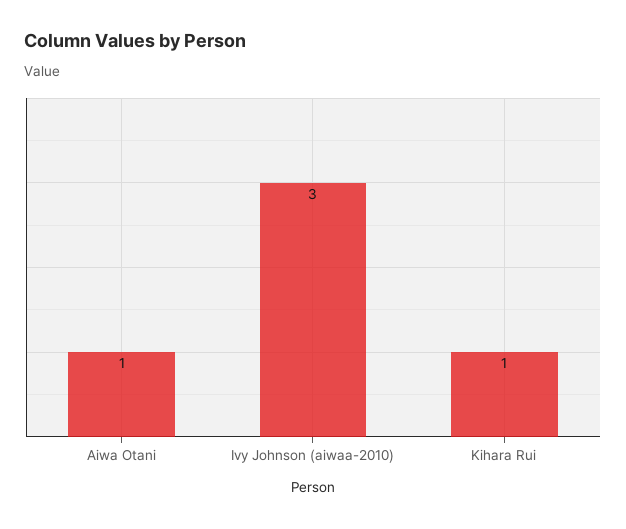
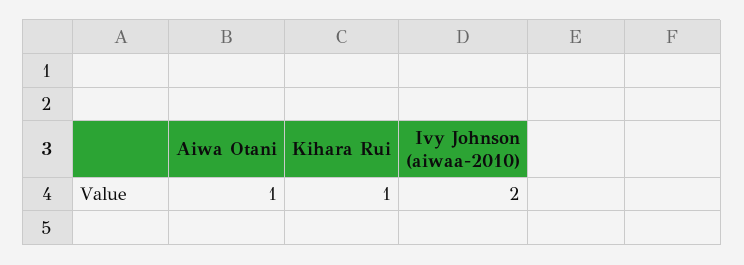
Ivy Johnson (aiwaa-2010): 3 -> 2

